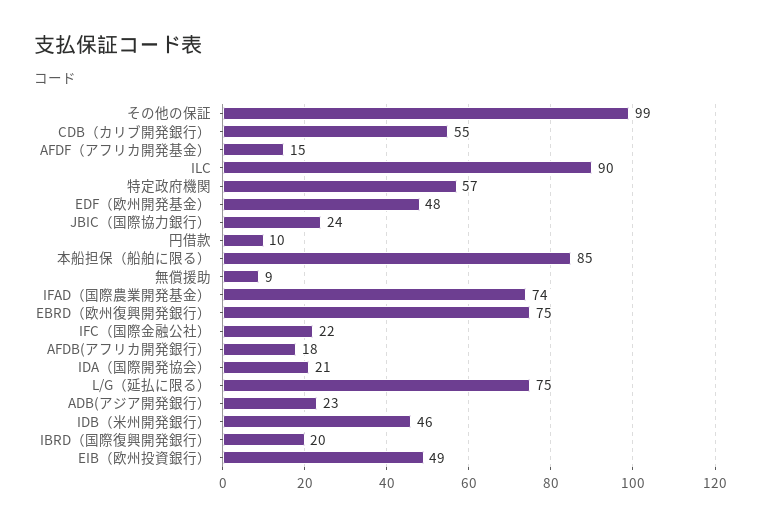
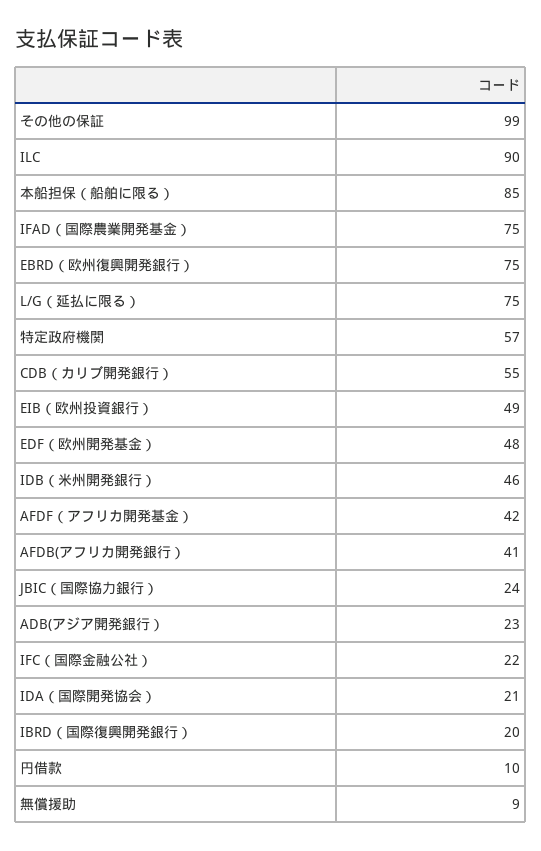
AFDF（アフリカ開発基金）: 15 -> 42
IFAD（国際農業開発基金）: 74 -> 75
AFDB(アフリカ開発銀行）: 18 -> 41

